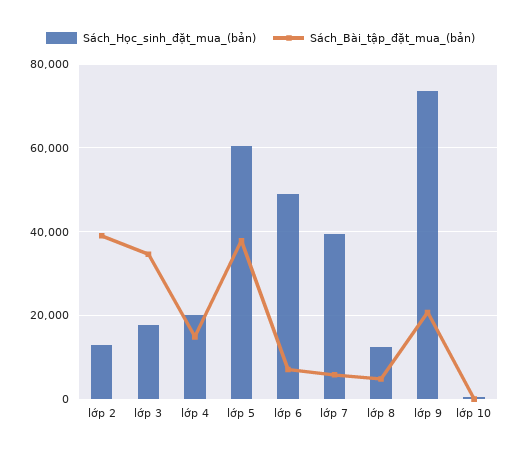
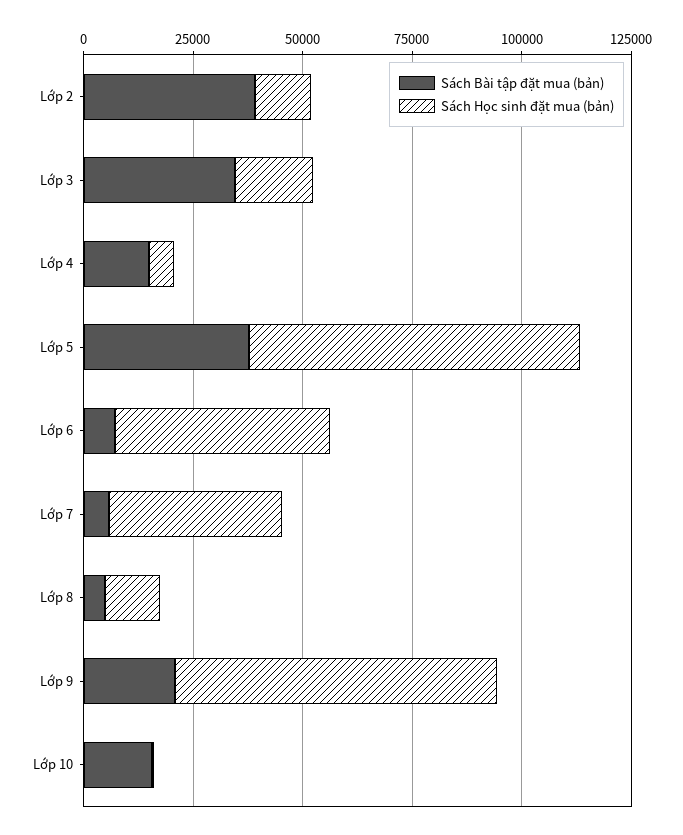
Sách_Học_sinh_đặt_mua_(bản), lớp 4: 20000 -> 5000
Sách_Học_sinh_đặt_mua_(bản), lớp 5: 60000 -> 75000
Sách_Bài_tập_đặt_mua_(bản), lớp 10: 0 -> 15000

